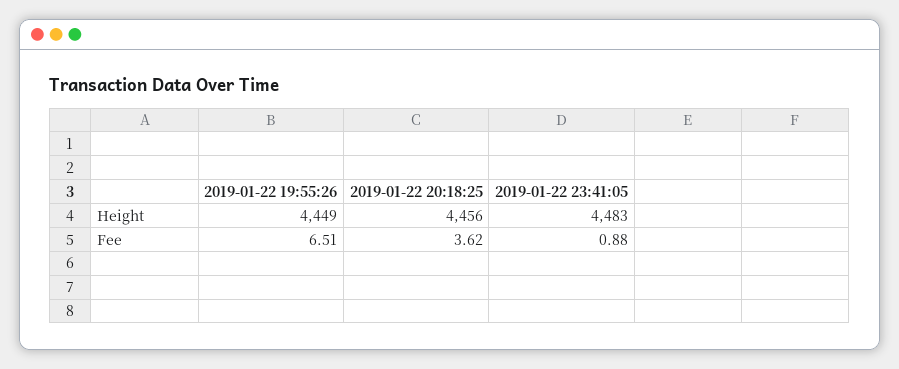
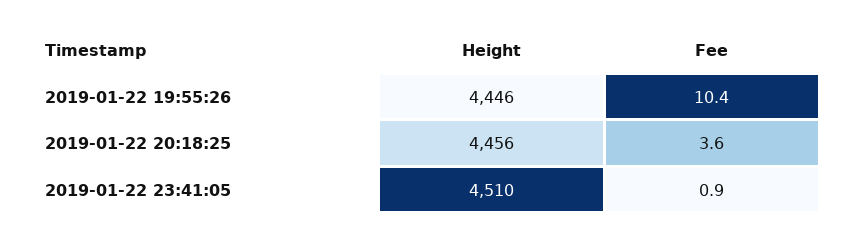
2019-01-22 19:55:26, Height: 4449 -> 4446
2019-01-22 23:41:05, Height: 4483 -> 4510
2019-01-22 19:55:26, Fee: 6.51 -> 10.4

